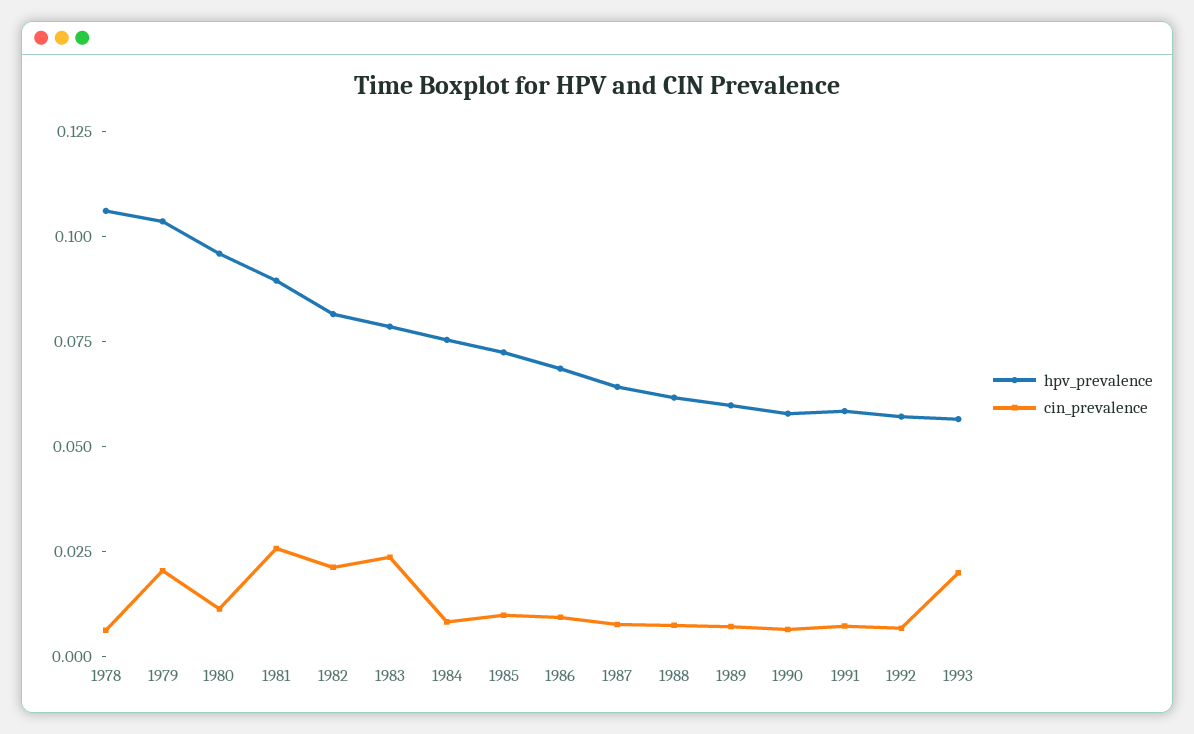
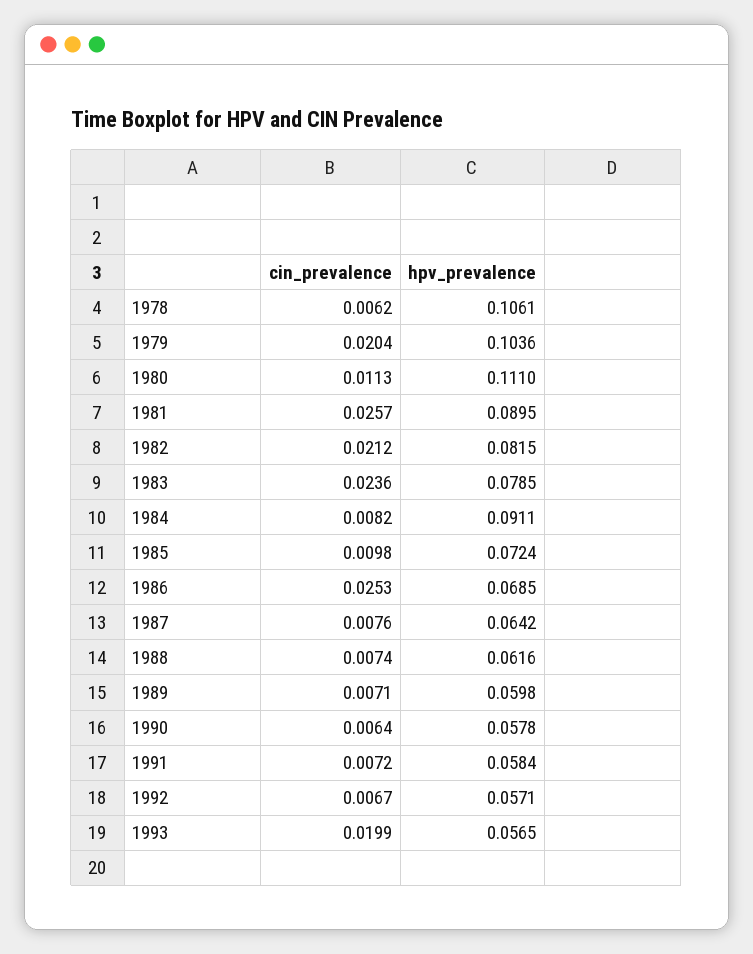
hpv_prevalence, 1980: 0.095 -> 0.111
hpv_prevalence, 1984: 0.075 -> 0.0911
cin_prevalence, 1986: 0.01 -> 0.0253

